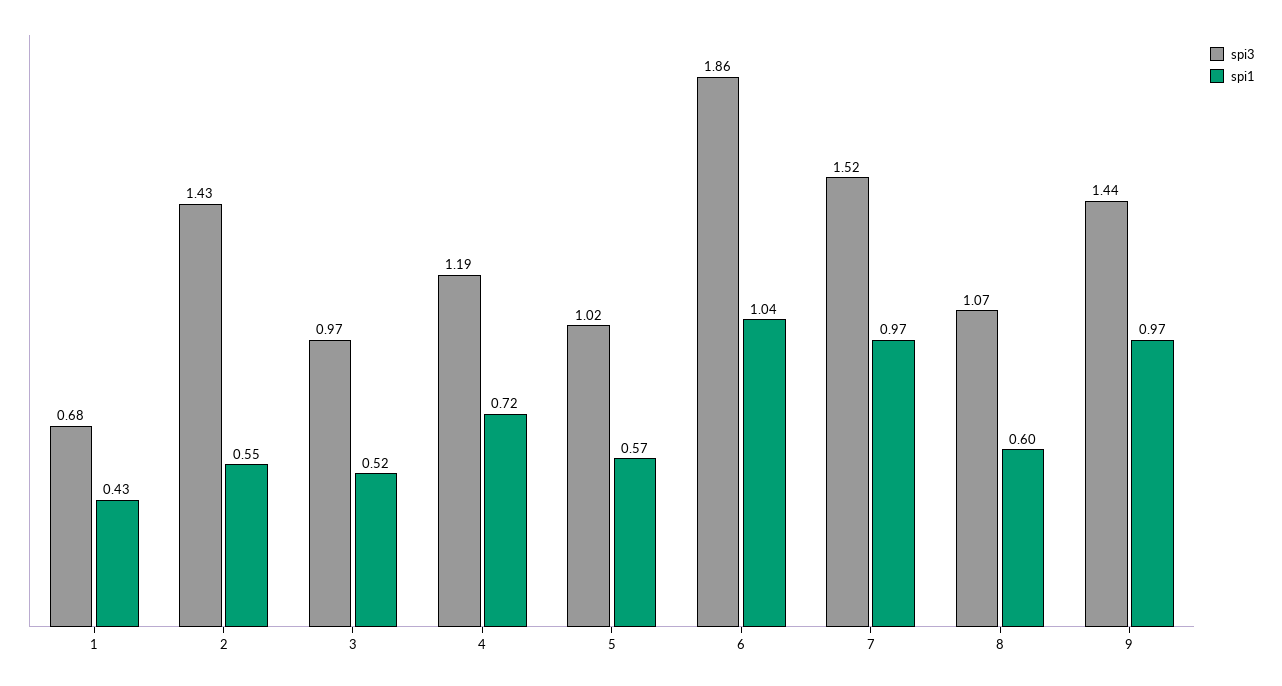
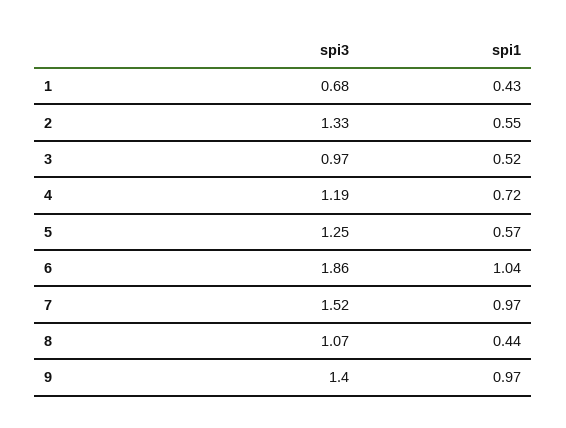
spi3, 2: 1.43 -> 1.33
spi3, 5: 1.02 -> 1.25
spi1, 8: 0.6 -> 0.44
spi3, 9: 1.44 -> 1.4

